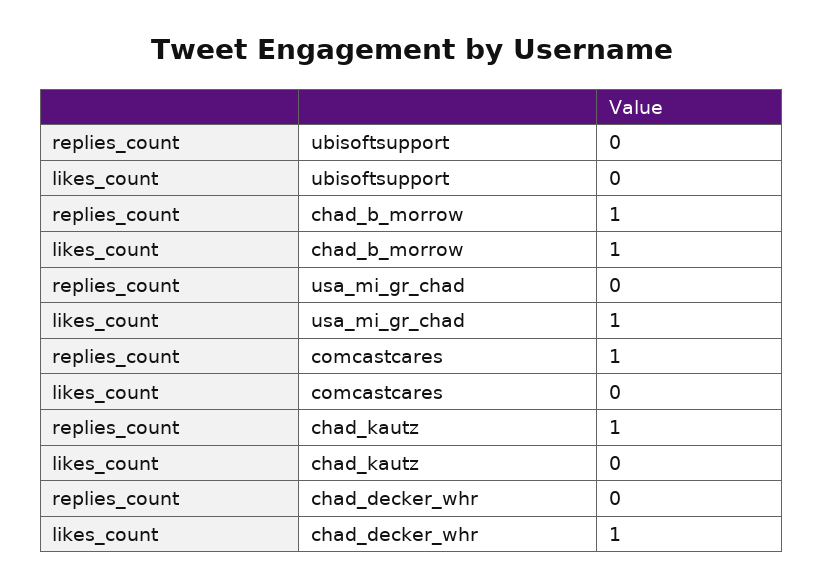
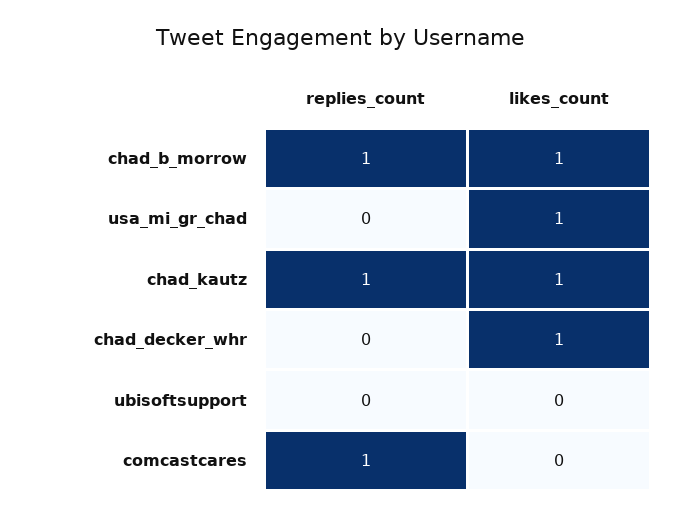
likes_count, chad_kautz: 0 -> 1

